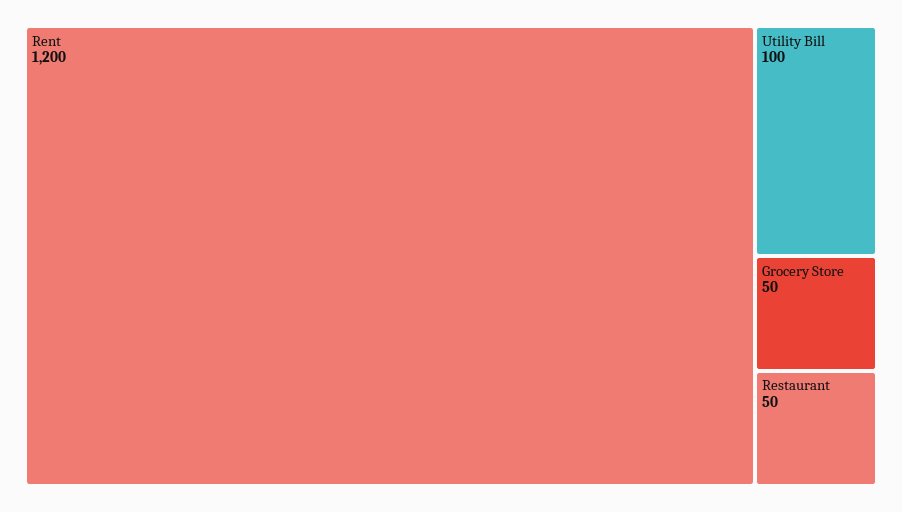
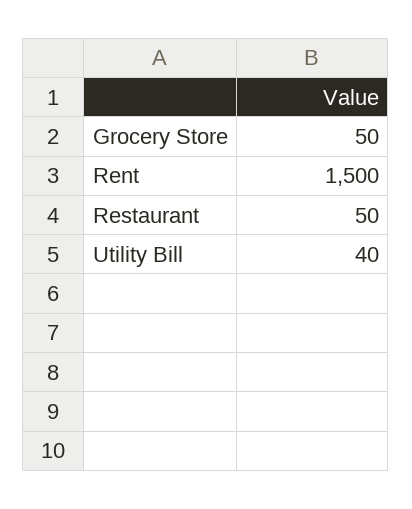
Rent: 1200 -> 1500
Utility Bill: 100 -> 40

